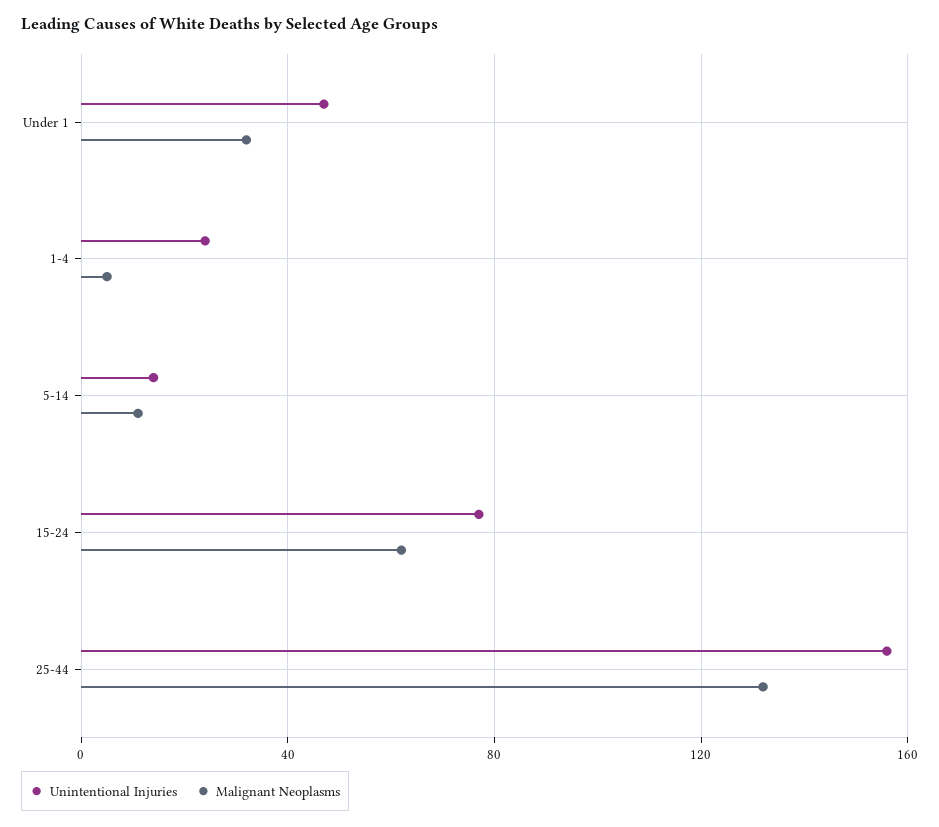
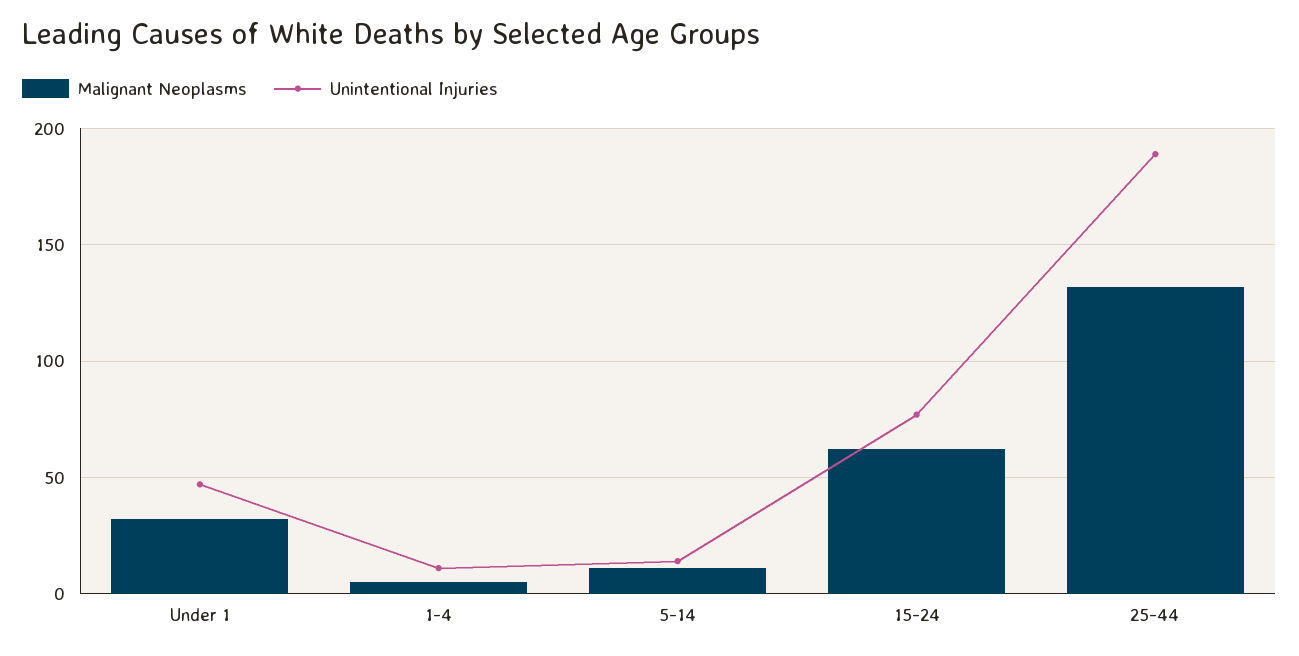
Unintentional Injuries, 1-4: 25 -> 10
Unintentional Injuries, 25-44: 155 -> 190

